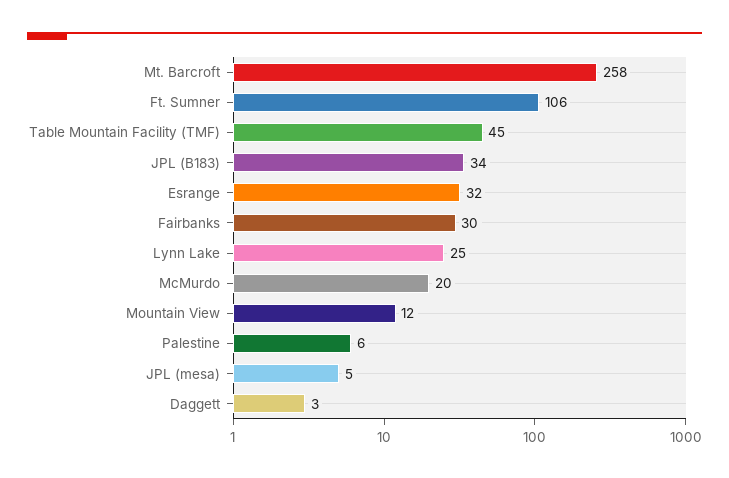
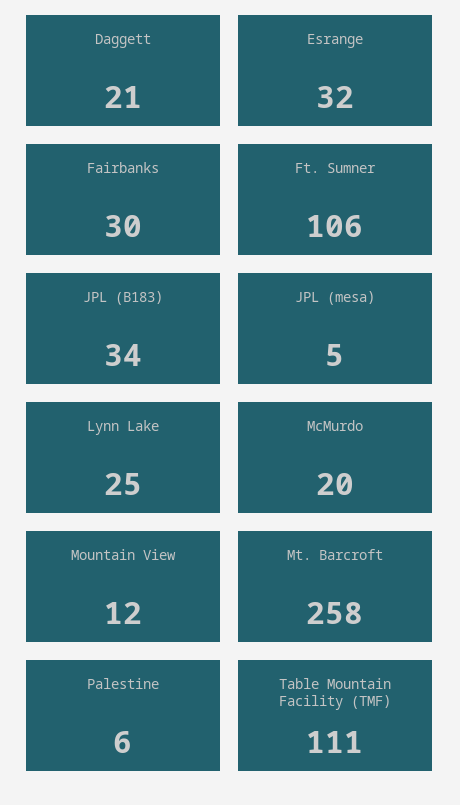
Table Mountain Facility (TMF): 45 -> 111
Daggett: 3 -> 21

